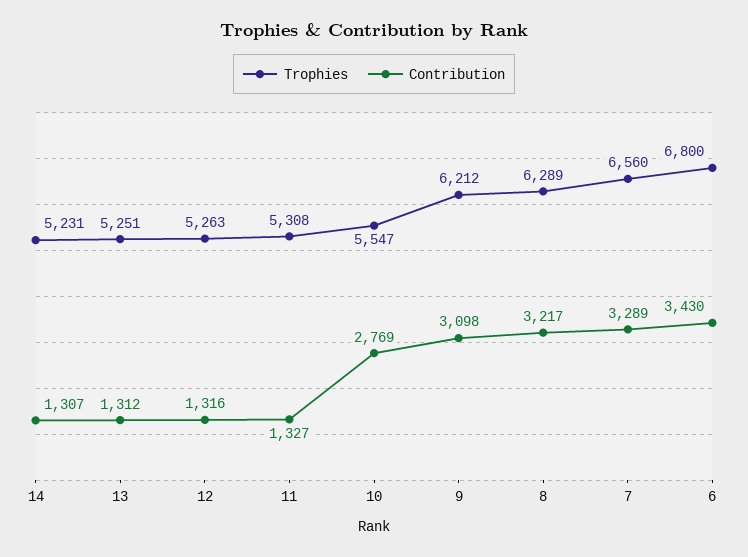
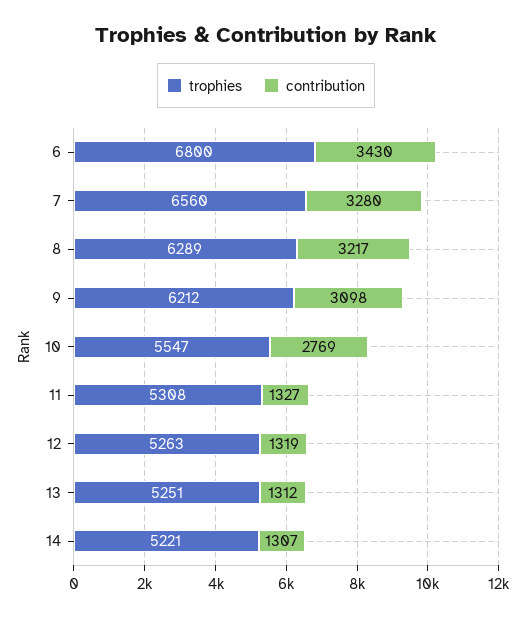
Trophies, 14: 5231 -> 5221
Contribution, 12: 1316 -> 1319
Contribution, 7: 3289 -> 3280

